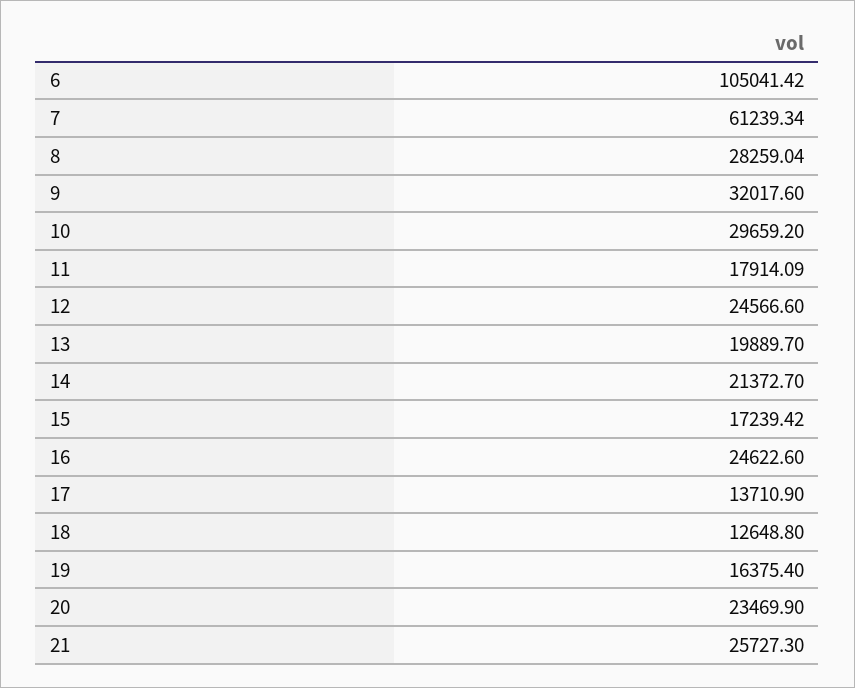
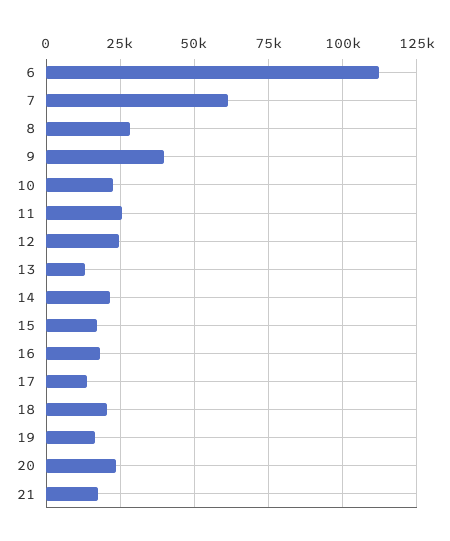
6: 105041.42 -> 112500
9: 32017.6 -> 40000
10: 29659.2 -> 22500
11: 17914.09 -> 25000
13: 19889.7 -> 12500
16: 24622.6 -> 17500
18: 12648.8 -> 20000
21: 25727.3 -> 17500

